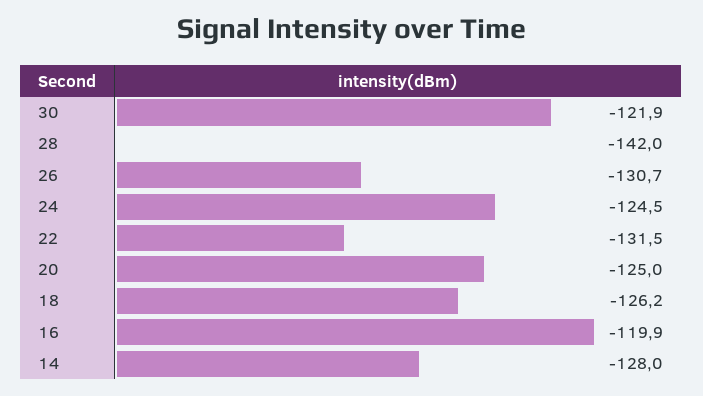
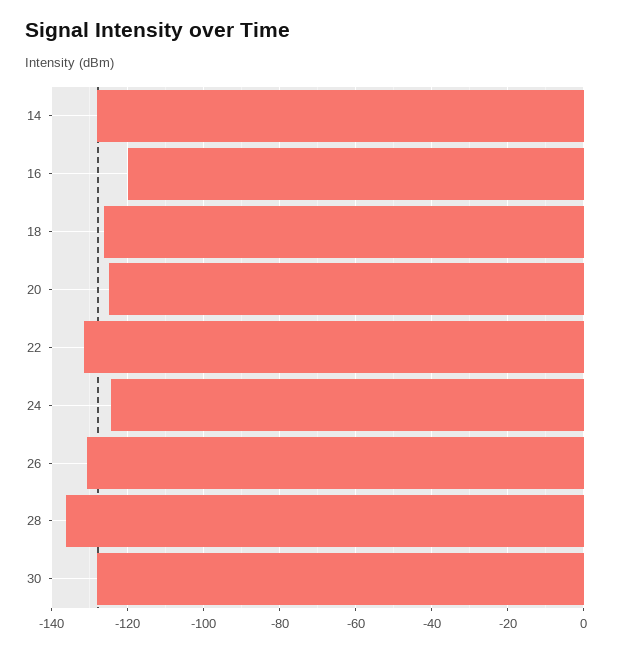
30: -121.9 -> -128
28: -142 -> -136

